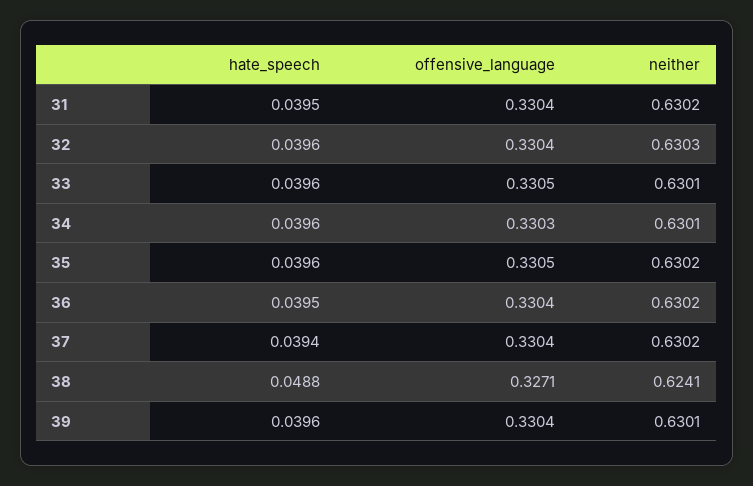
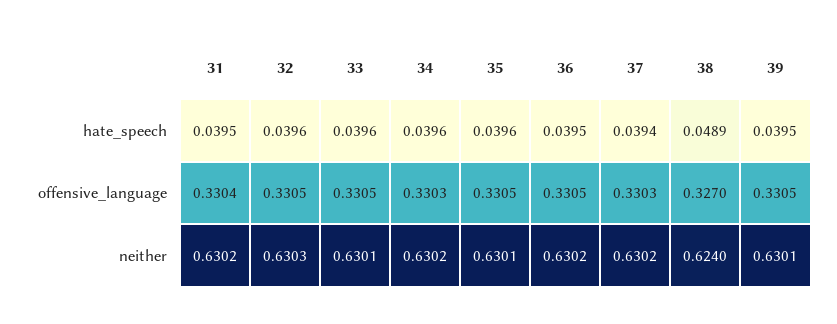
offensive_language, 32: 0.3304 -> 0.3305
neither, 34: 0.6301 -> 0.6302
neither, 35: 0.6302 -> 0.6301
offensive_language, 36: 0.3304 -> 0.3305
offensive_language, 37: 0.3304 -> 0.3303
hate_speech, 38: 0.0488 -> 0.0489
offensive_language, 38: 0.3271 -> 0.327
neither, 38: 0.6241 -> 0.624
hate_speech, 39: 0.0396 -> 0.0395
offensive_language, 39: 0.3304 -> 0.3305

